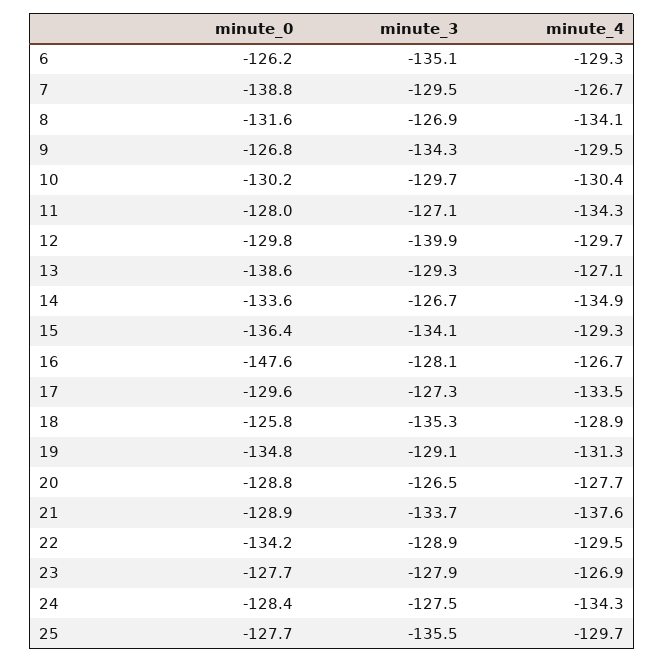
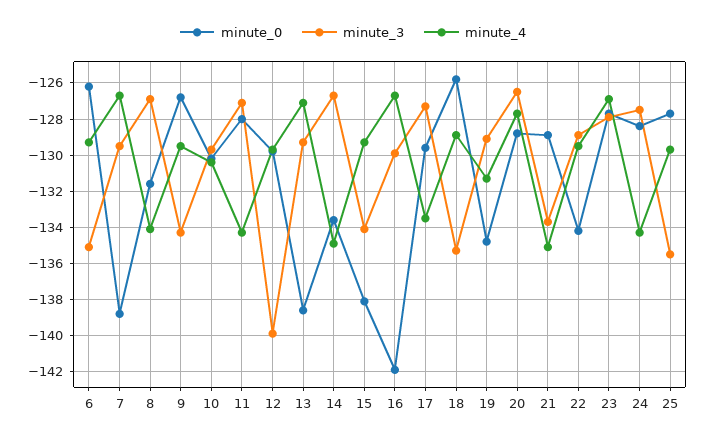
minute_0, 15: -136.4 -> -138
minute_0, 16: -147.6 -> -142
minute_3, 16: -128.1 -> -130
minute_4, 21: -137.6 -> -135

